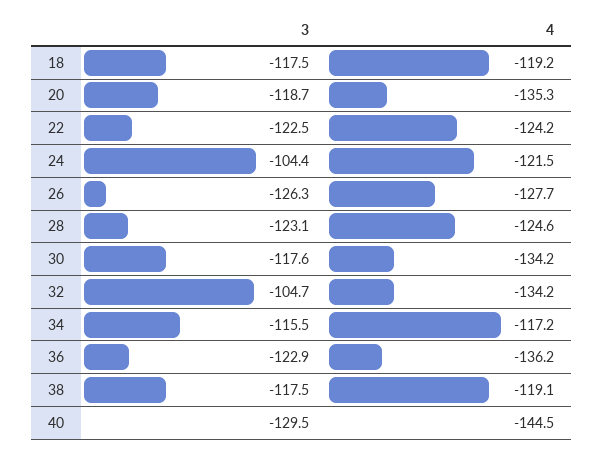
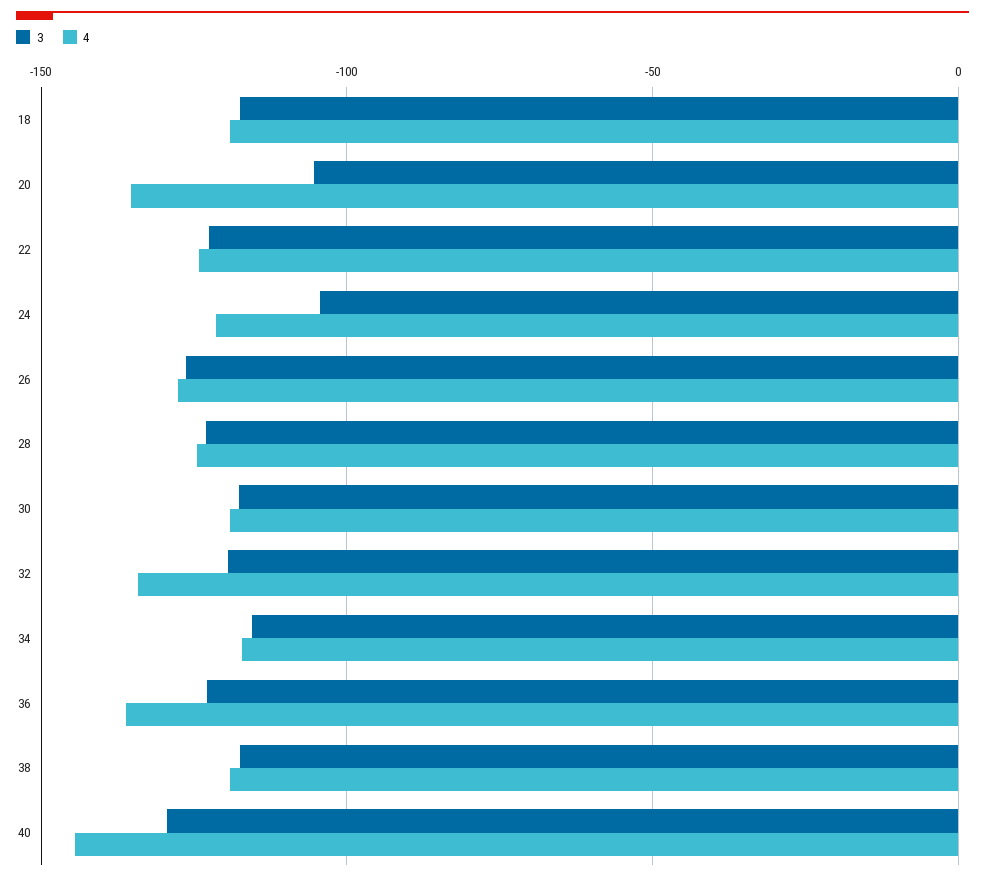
3, 20: -118.7 -> -105
4, 30: -134.2 -> -120
3, 32: -104.7 -> -120

